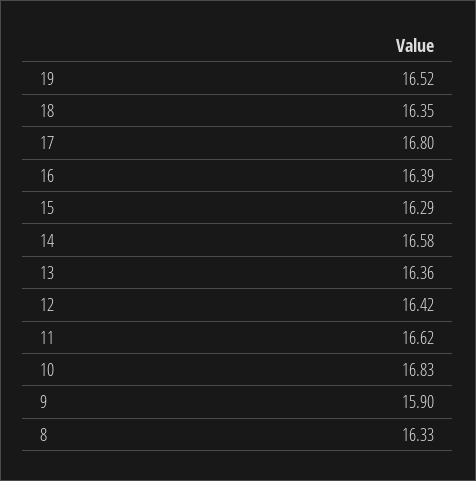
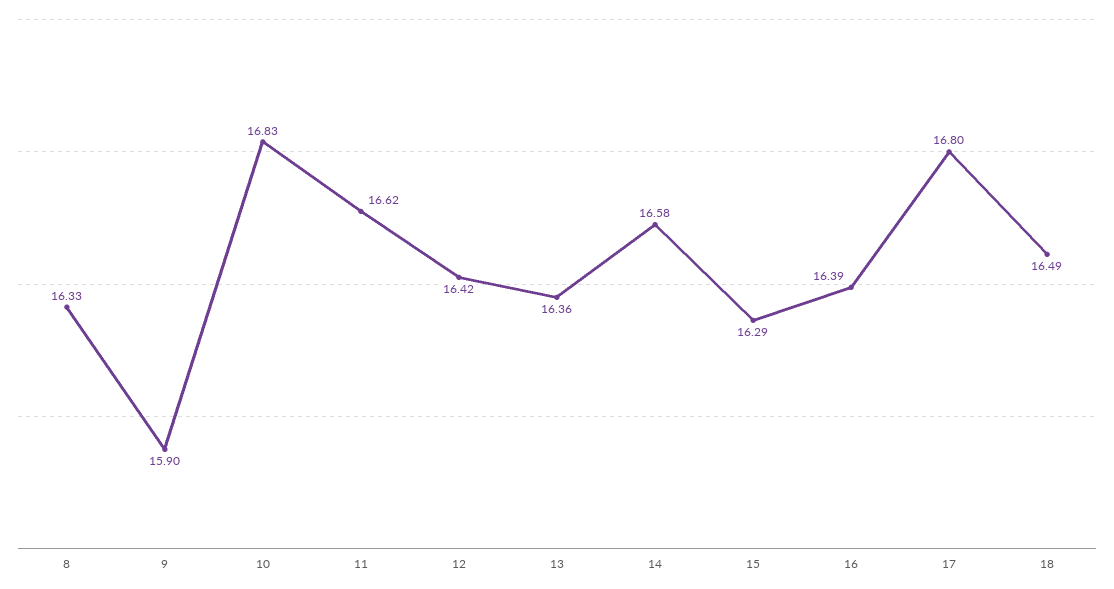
19: 16.52 -> none
18: 16.35 -> 16.49

